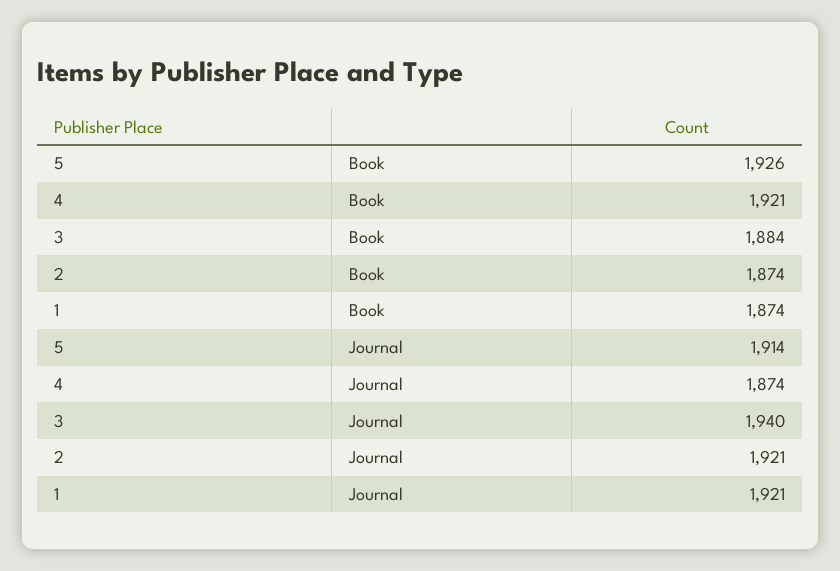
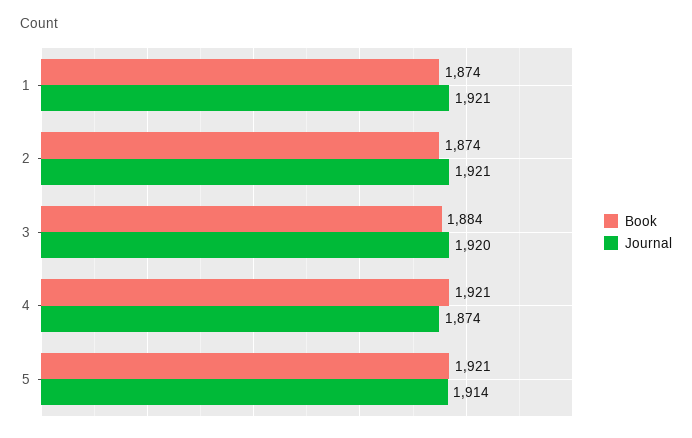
Book, 5: 1926 -> 1921
Journal, 3: 1940 -> 1920

